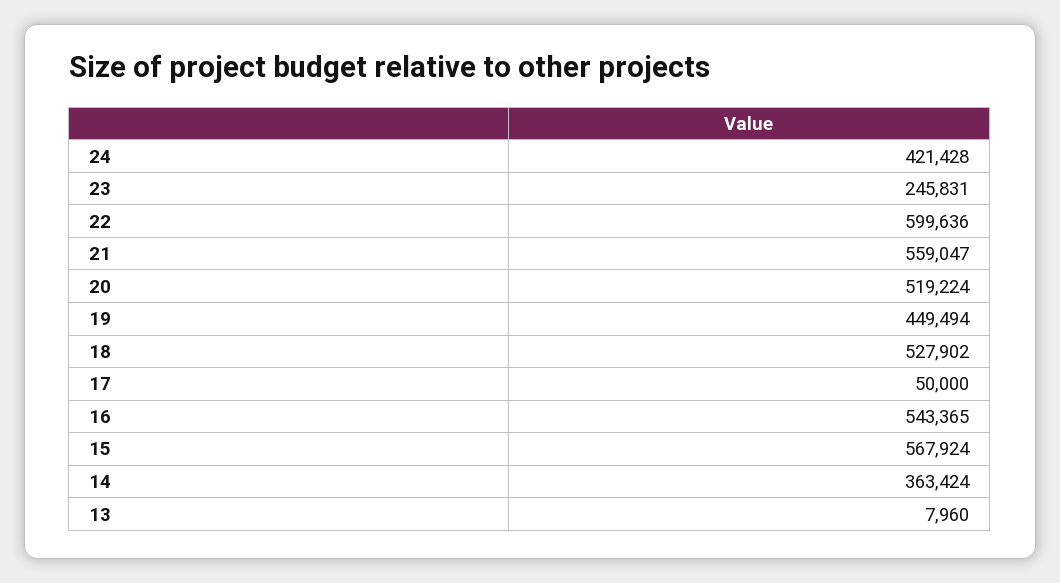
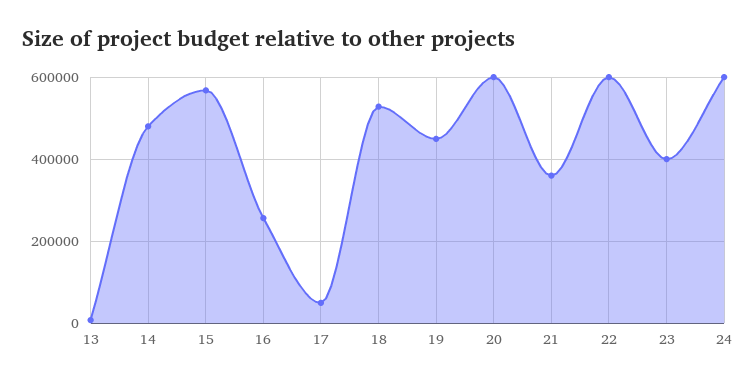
24: 421428 -> 600000
23: 245831 -> 400000
21: 559047 -> 360000
20: 519224 -> 600000
16: 543365 -> 260000
14: 363424 -> 480000

